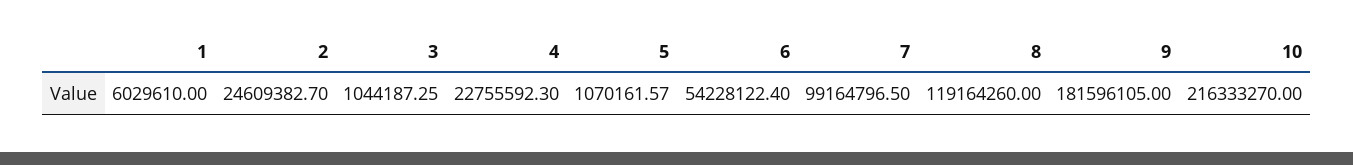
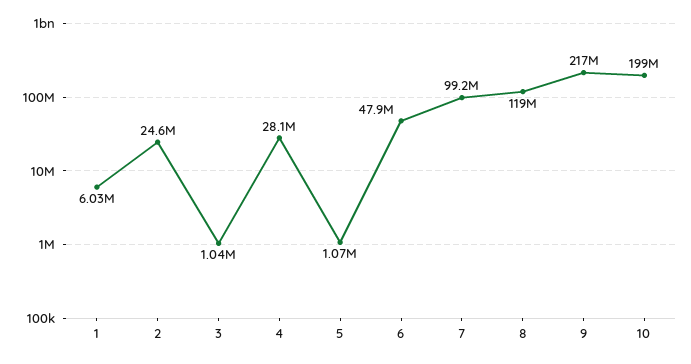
4: 22755592.3 -> 28100000
6: 54228122.4 -> 47900000
9: 181596105 -> 217000000
10: 216333270 -> 199000000

